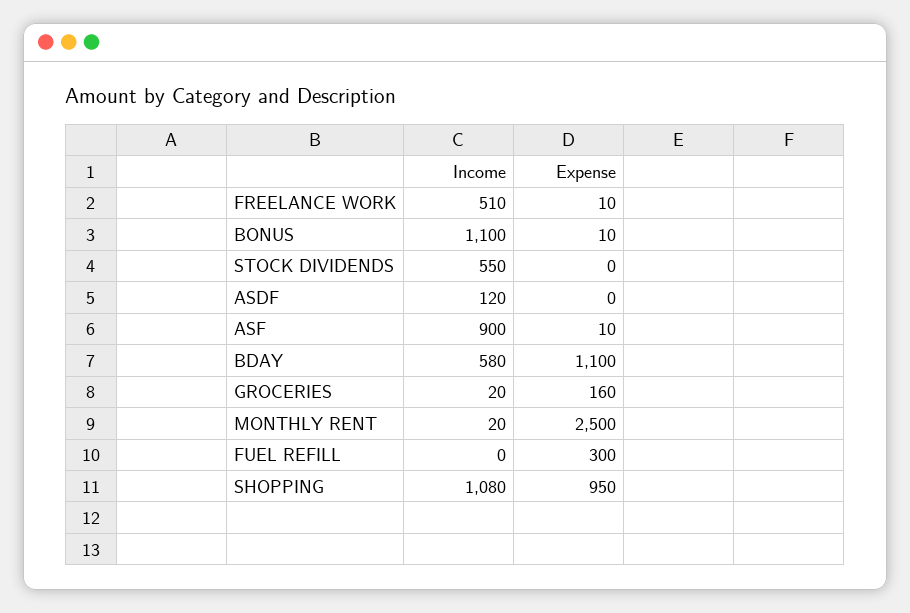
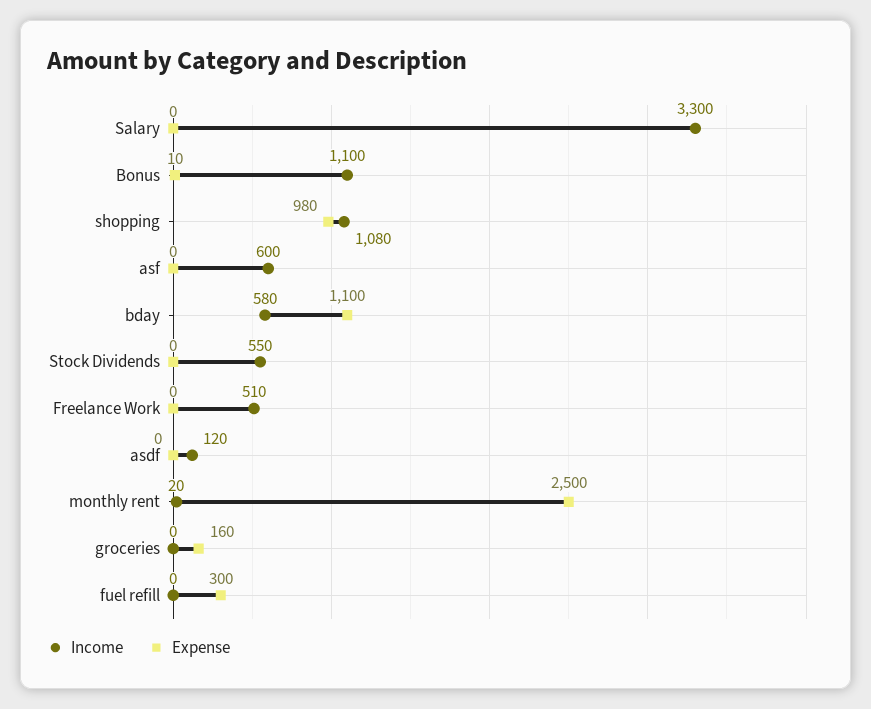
Expense, FREELANCE WORK: 10 -> 0
Income, ASF: 900 -> 600
Expense, ASF: 10 -> 0
Income, GROCERIES: 20 -> 0
Expense, SHOPPING: 950 -> 980
Income, Salary: none -> 3300
Expense, Salary: none -> 0

